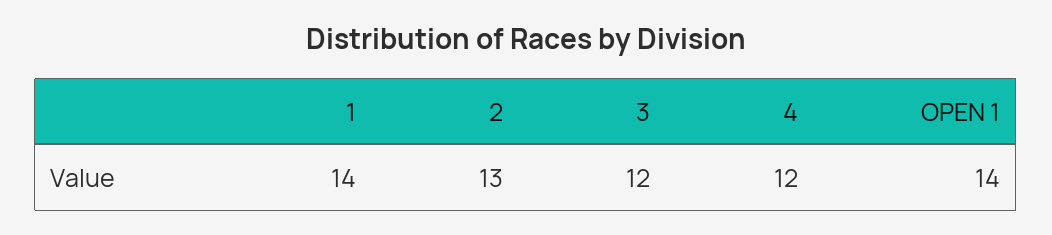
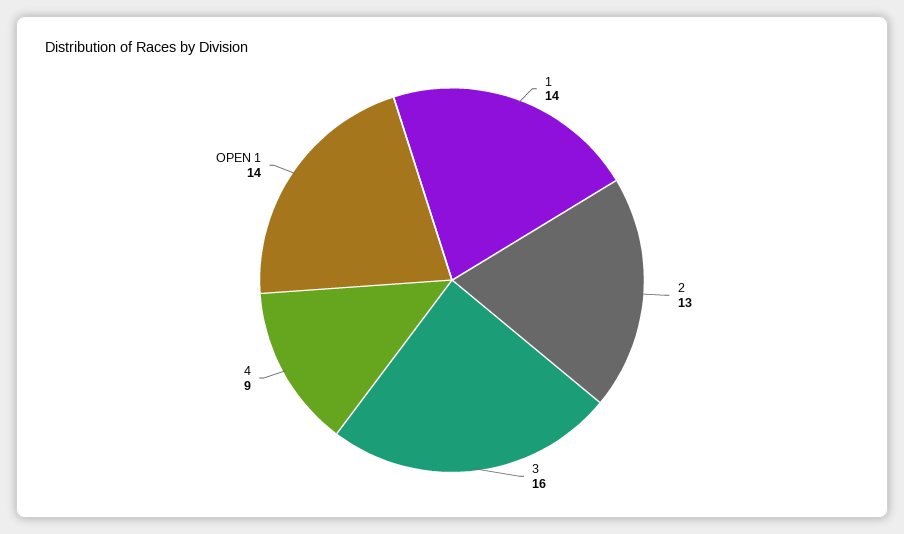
3: 12 -> 16
4: 12 -> 9

